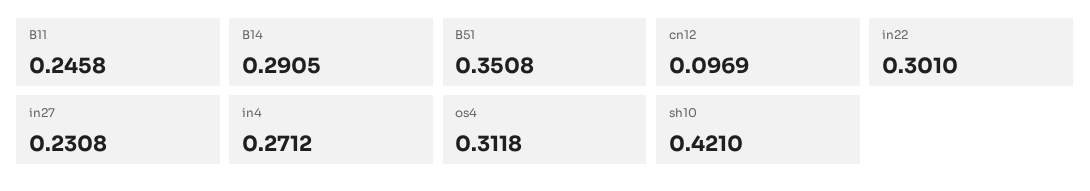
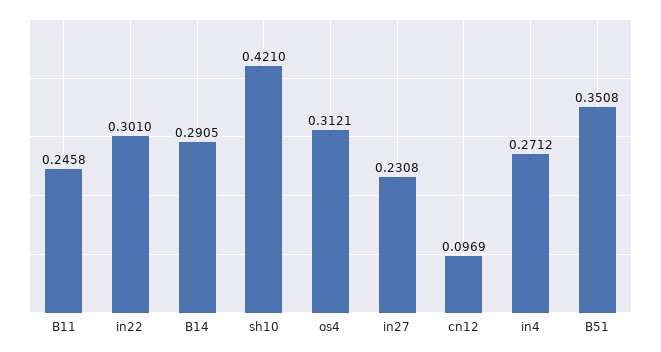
os4: 0.3118 -> 0.3121

